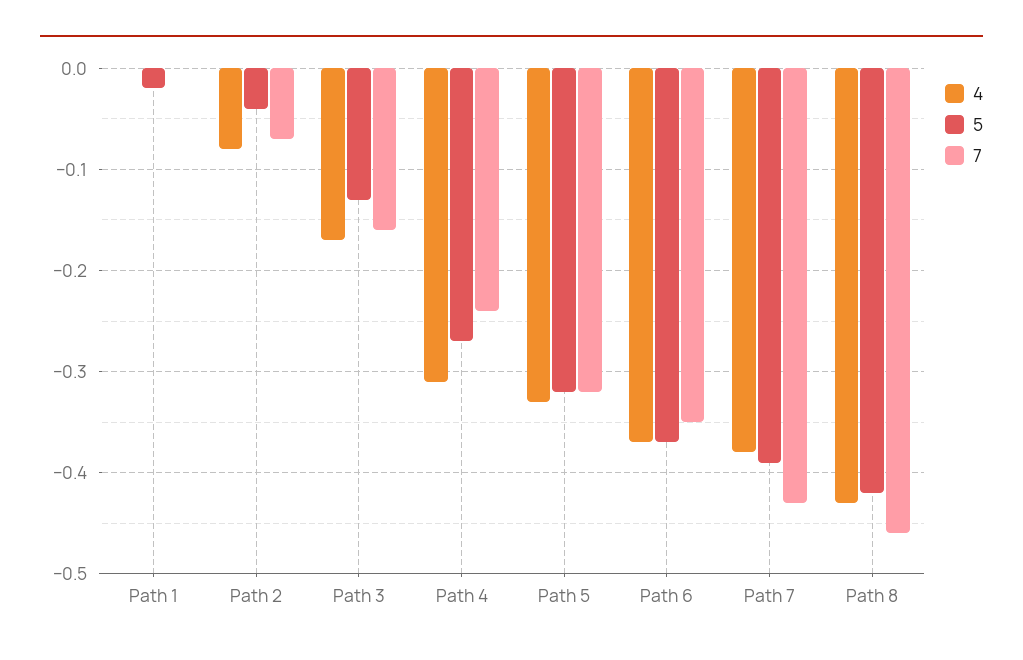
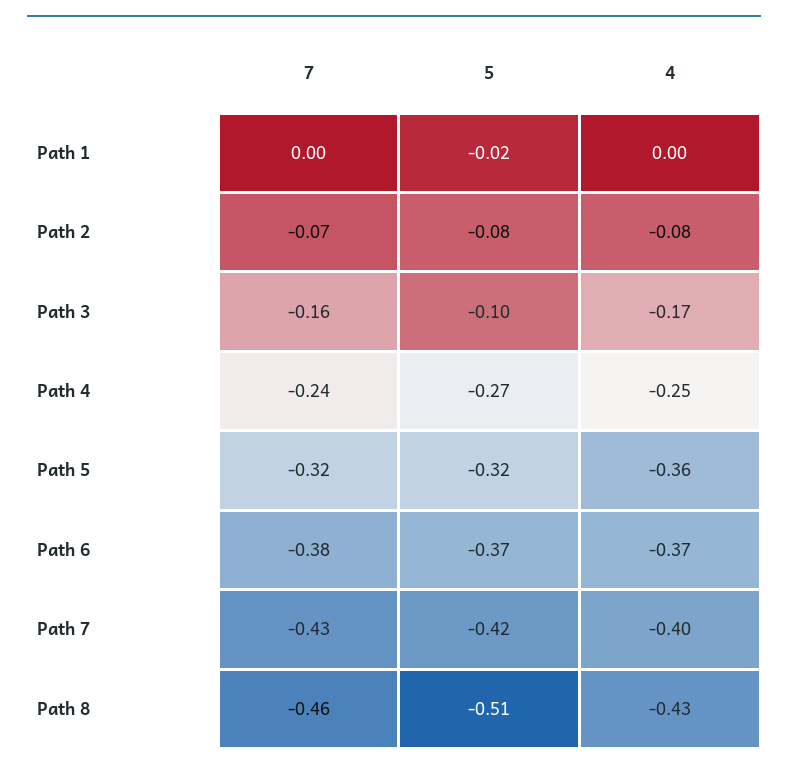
5, Path 2: -0.04 -> -0.08
5, Path 3: -0.13 -> -0.1
4, Path 4: -0.31 -> -0.25
4, Path 5: -0.33 -> -0.36
7, Path 6: -0.35 -> -0.38
4, Path 7: -0.38 -> -0.4
5, Path 7: -0.39 -> -0.42
5, Path 8: -0.42 -> -0.51

